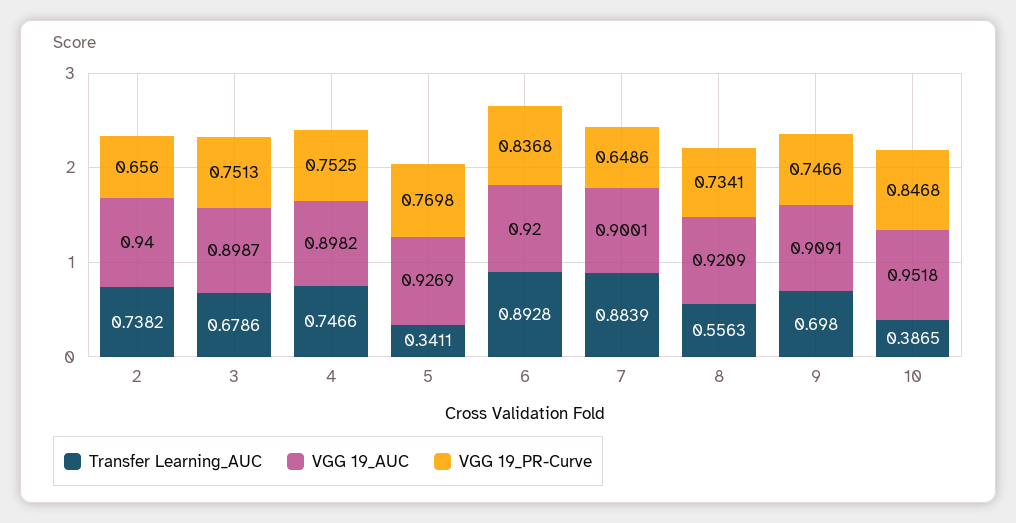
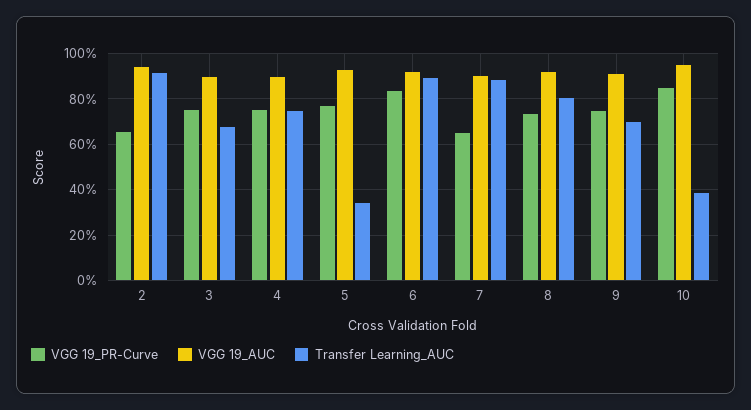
Transfer Learning_AUC, 2: 0.7382 -> 0.9
Transfer Learning_AUC, 8: 0.5563 -> 0.8

